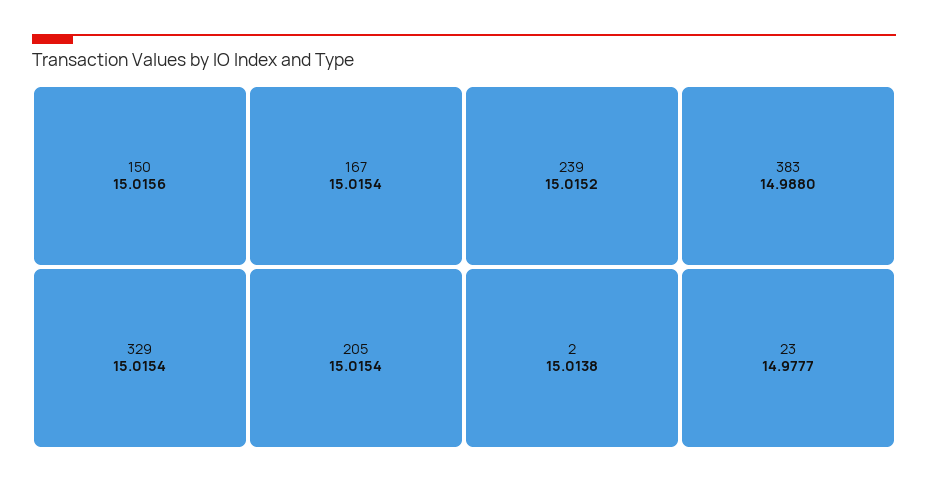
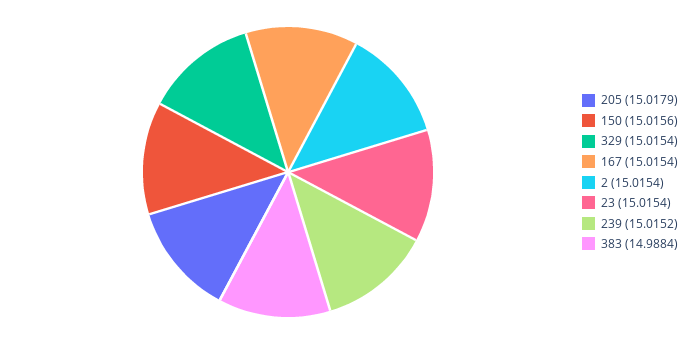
205: 15.0154 -> 15.0179
2: 15.0138 -> 15.0154
383: 14.988 -> 14.9884
23: 14.9777 -> 15.0154

